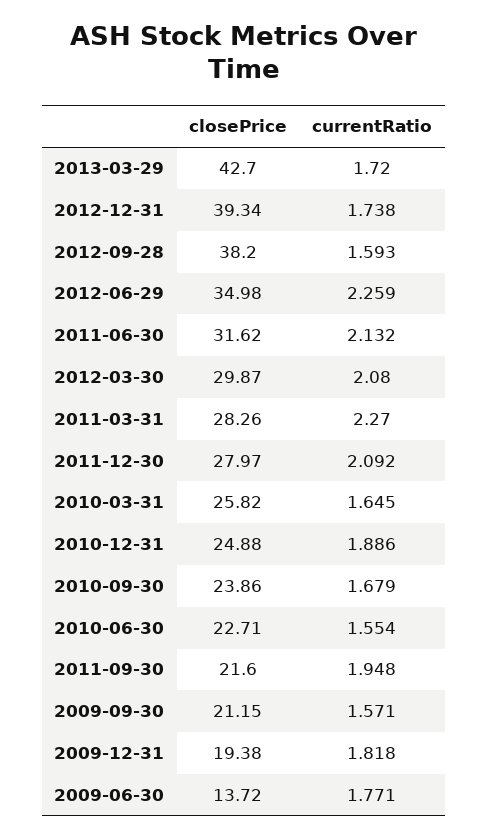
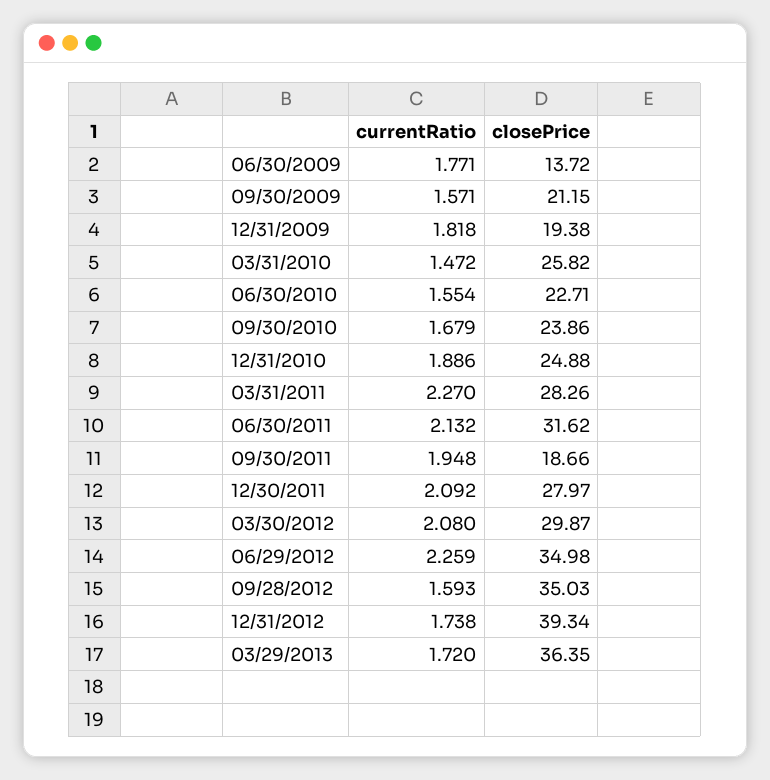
closePrice, 2013-03-29: 42.7 -> 36.35
closePrice, 2012-09-28: 38.2 -> 35.03
currentRatio, 2010-03-31: 1.645 -> 1.472
closePrice, 2011-09-30: 21.6 -> 18.66

